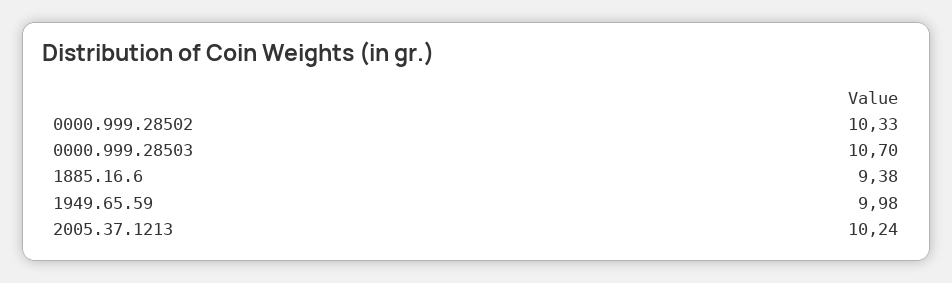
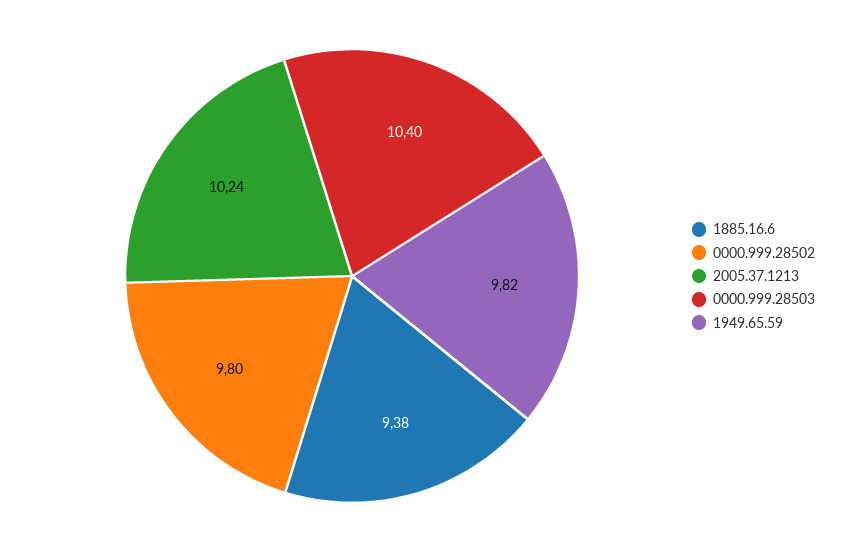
0000.999.28502: 10.33 -> 9.8
0000.999.28503: 10.7 -> 10.4
1949.65.59: 9.98 -> 9.82

